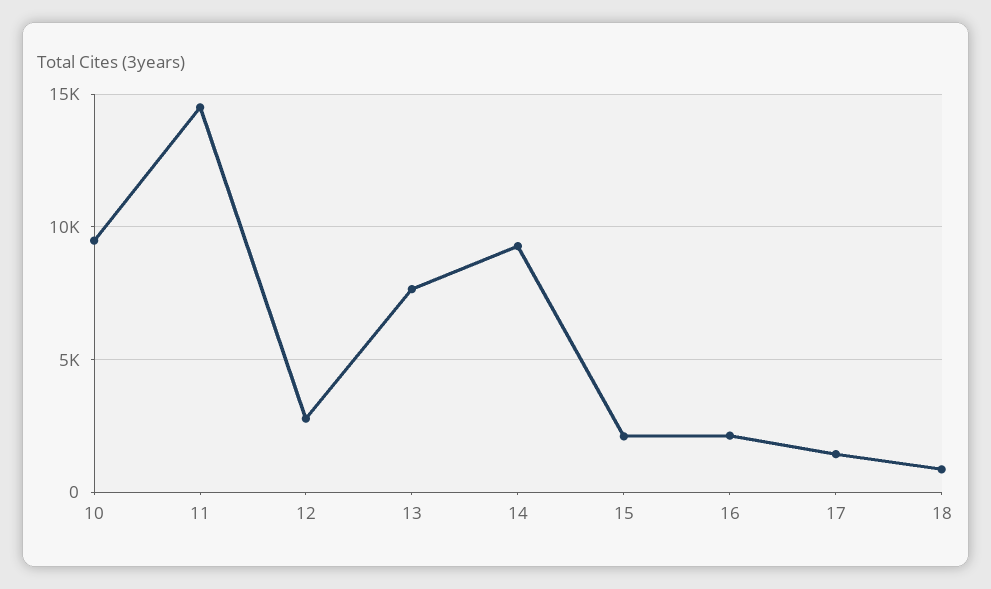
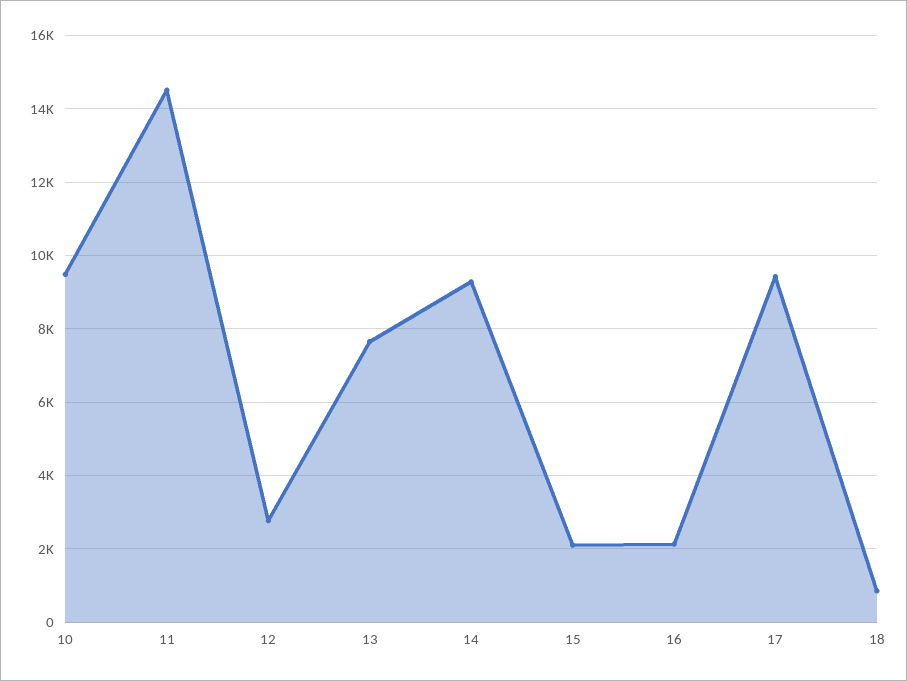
17: 1500 -> 9400

